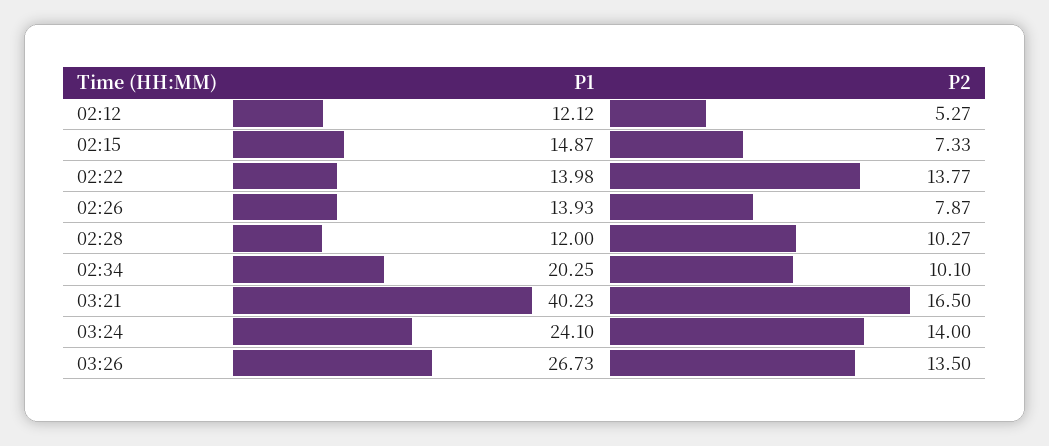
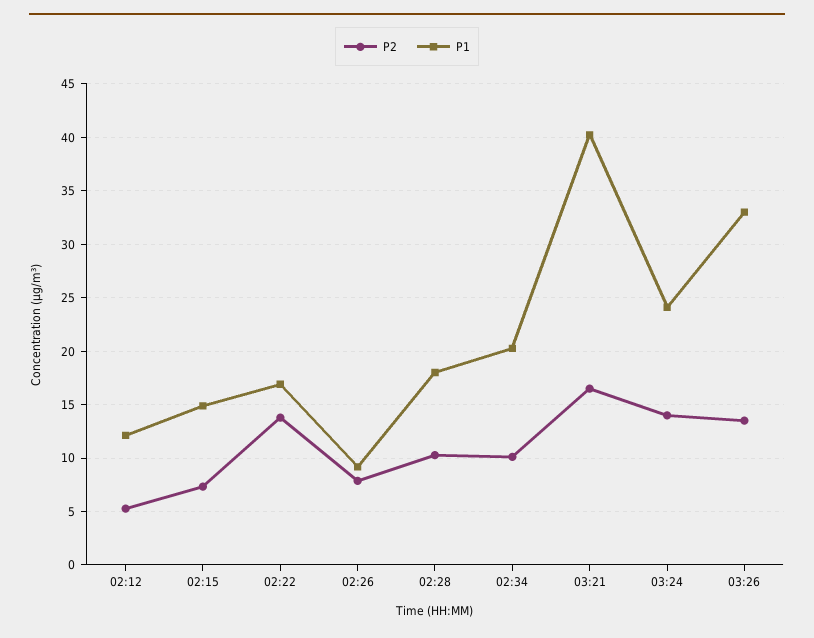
P1, 02:22: 13.98 -> 17
P1, 02:26: 13.93 -> 9
P1, 02:28: 12 -> 18
P1, 03:26: 26.73 -> 33

